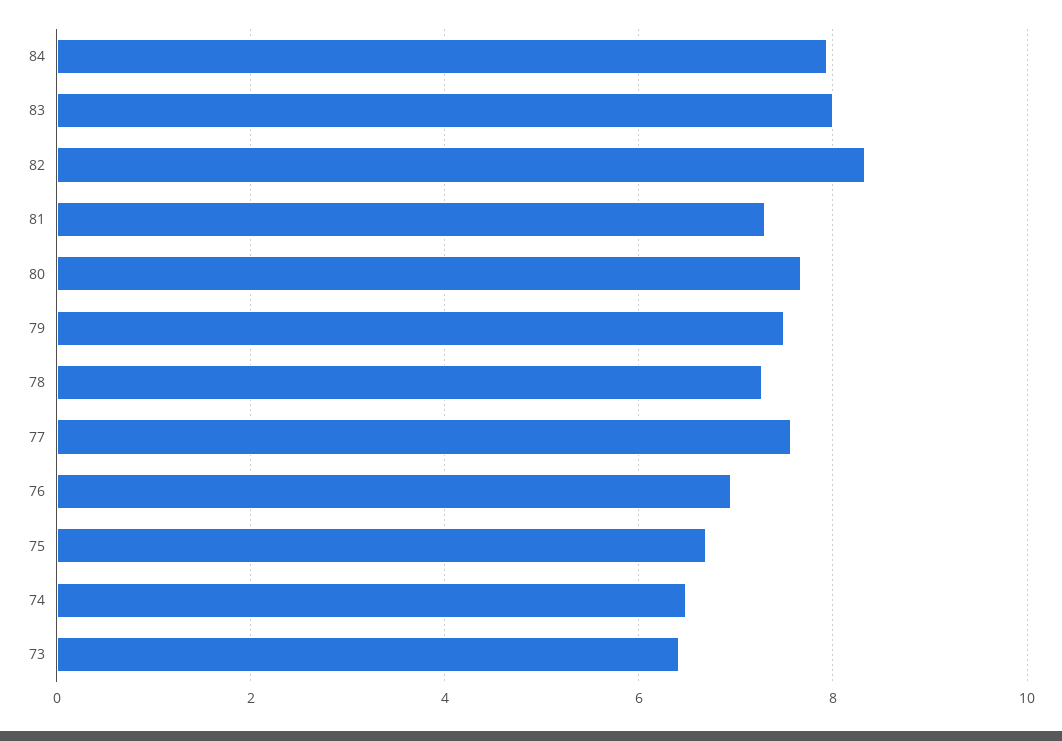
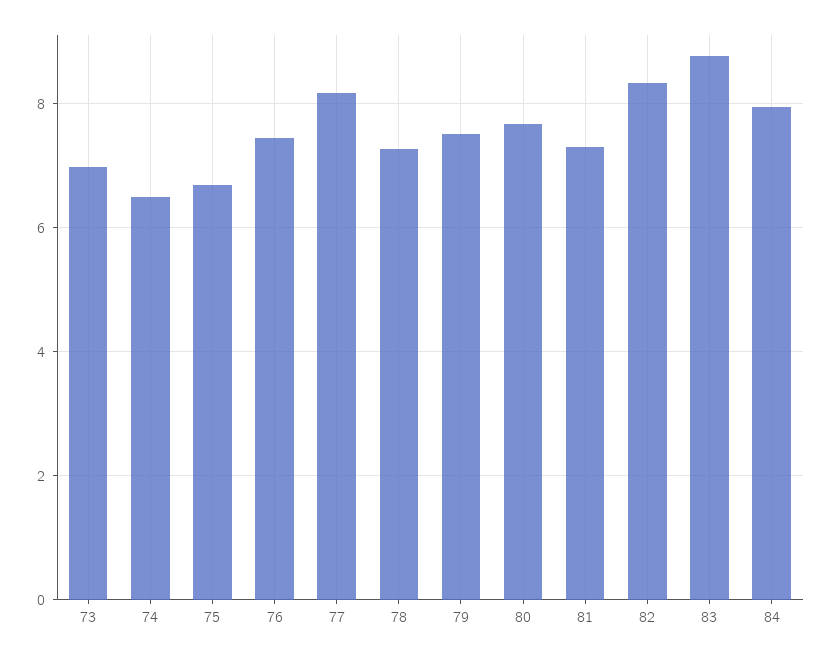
83: 8 -> 8.8
77: 7.6 -> 8.2
76: 7 -> 7.4
73: 6.4 -> 7

